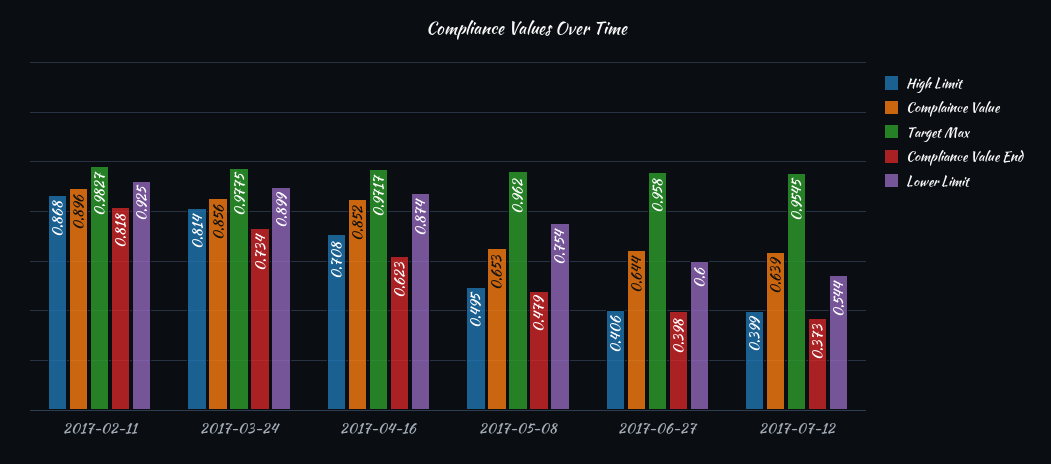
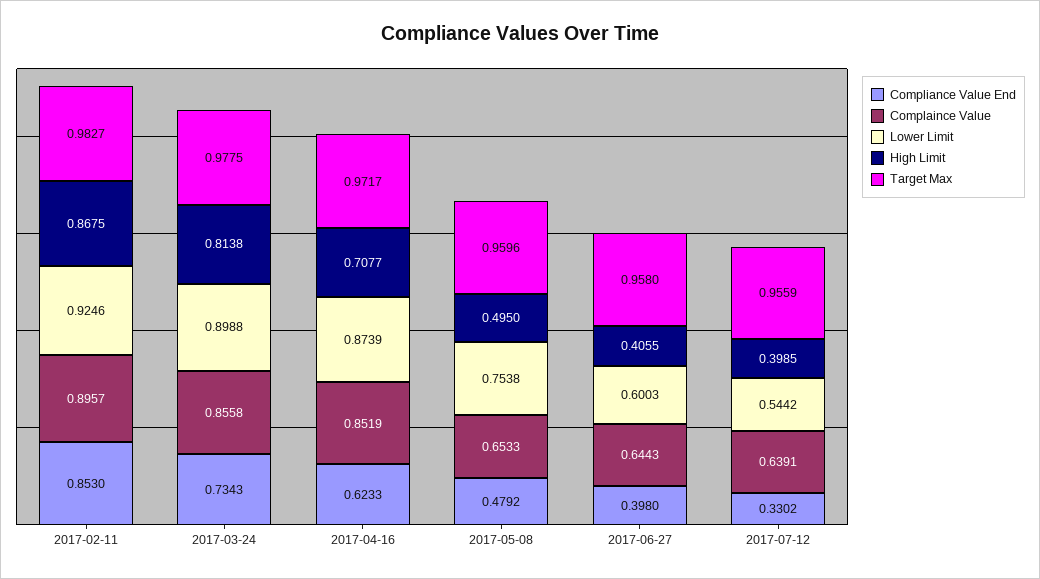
Compliance Value End, 2017-02-11: 0.818 -> 0.853
Target Max, 2017-05-08: 0.962 -> 0.9596
Target Max, 2017-07-12: 0.9545 -> 0.9559
Compliance Value End, 2017-07-12: 0.373 -> 0.3302

